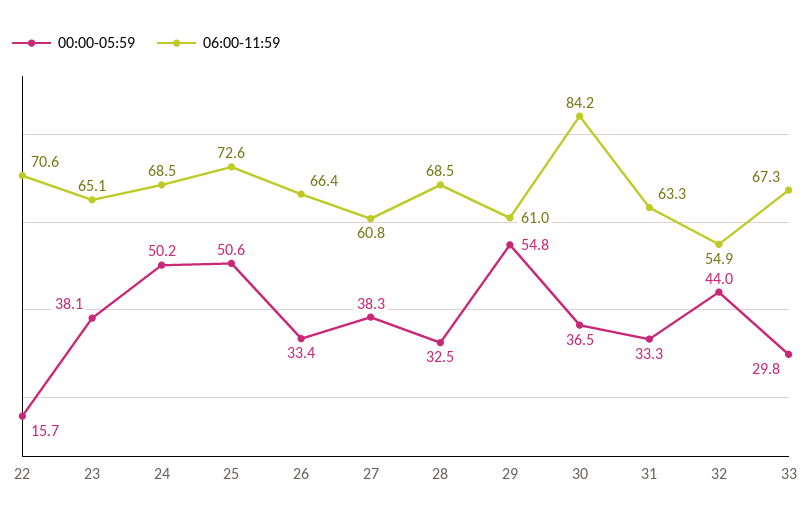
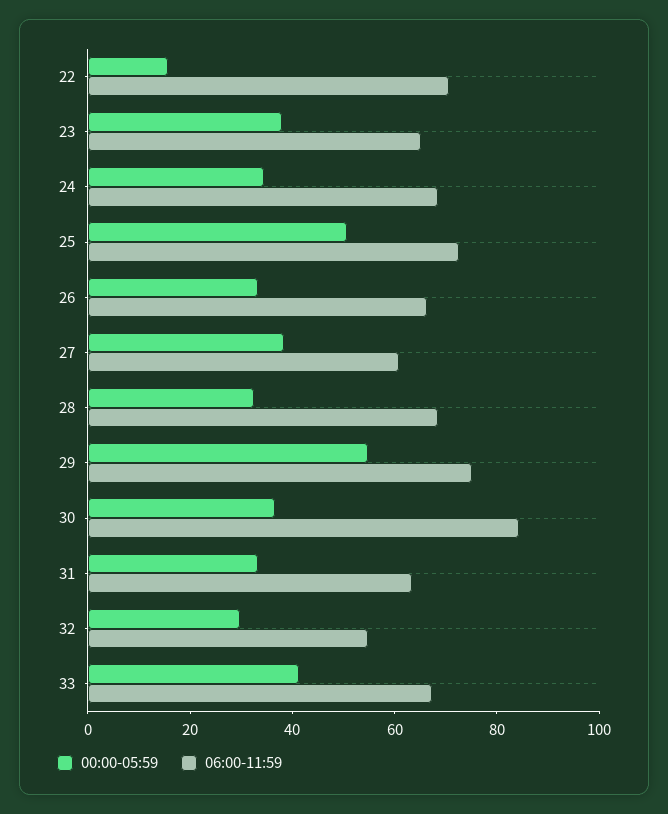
00:00-05:59, 24: 50.2 -> 35
06:00-11:59, 29: 61 -> 75
00:00-05:59, 32: 44 -> 30
00:00-05:59, 33: 29.8 -> 40

